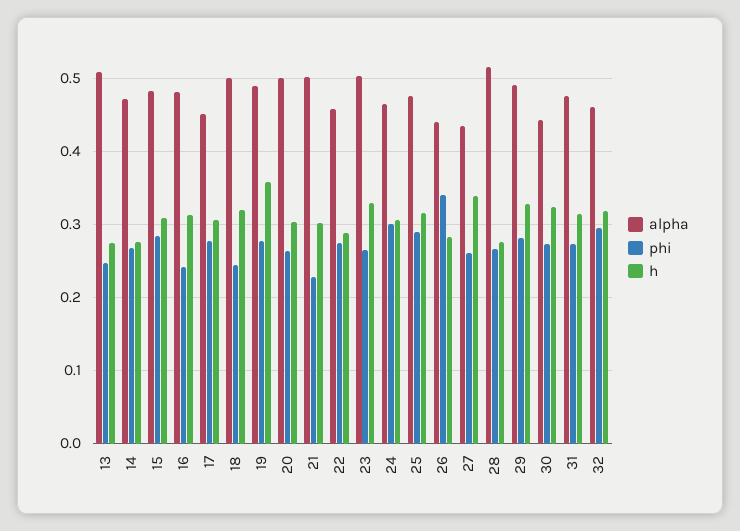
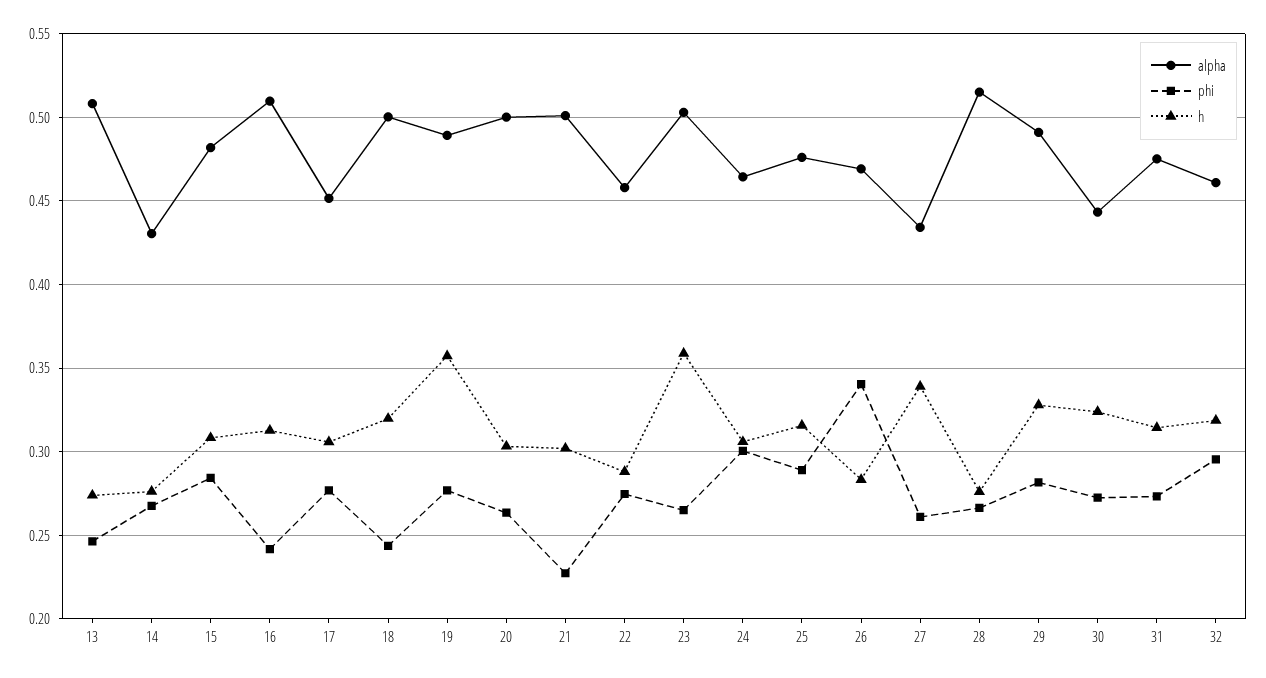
alpha, 14: 0.47 -> 0.43
alpha, 16: 0.48 -> 0.51
h, 23: 0.33 -> 0.36
alpha, 26: 0.44 -> 0.47

